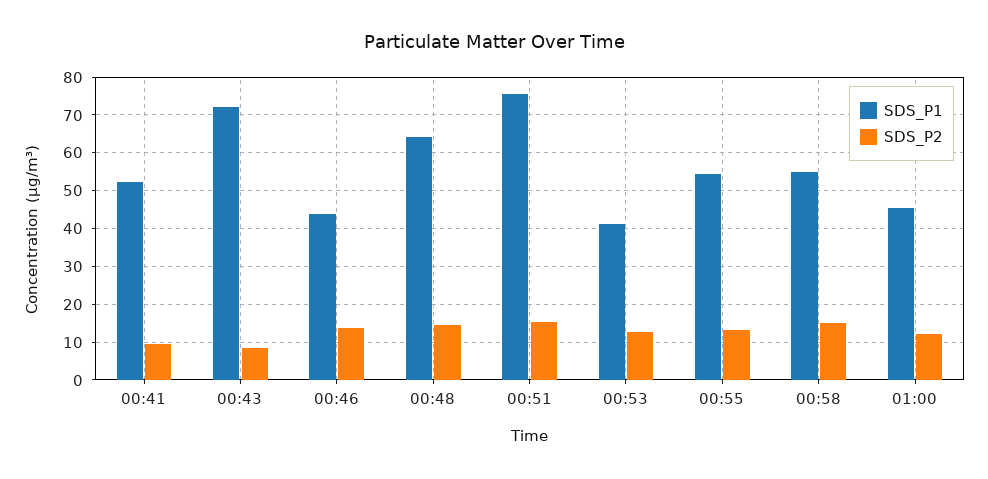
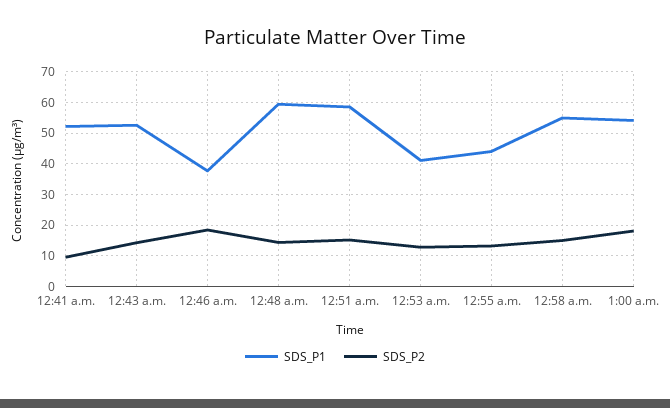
SDS_P1, 00:43: 72 -> 52
SDS_P2, 00:43: 8 -> 14
SDS_P1, 00:46: 44 -> 38
SDS_P2, 00:46: 14 -> 18
SDS_P1, 00:48: 64 -> 60
SDS_P1, 00:51: 76 -> 58
SDS_P1, 00:55: 54 -> 44
SDS_P1, 01:00: 46 -> 54
SDS_P2, 01:00: 12 -> 18

